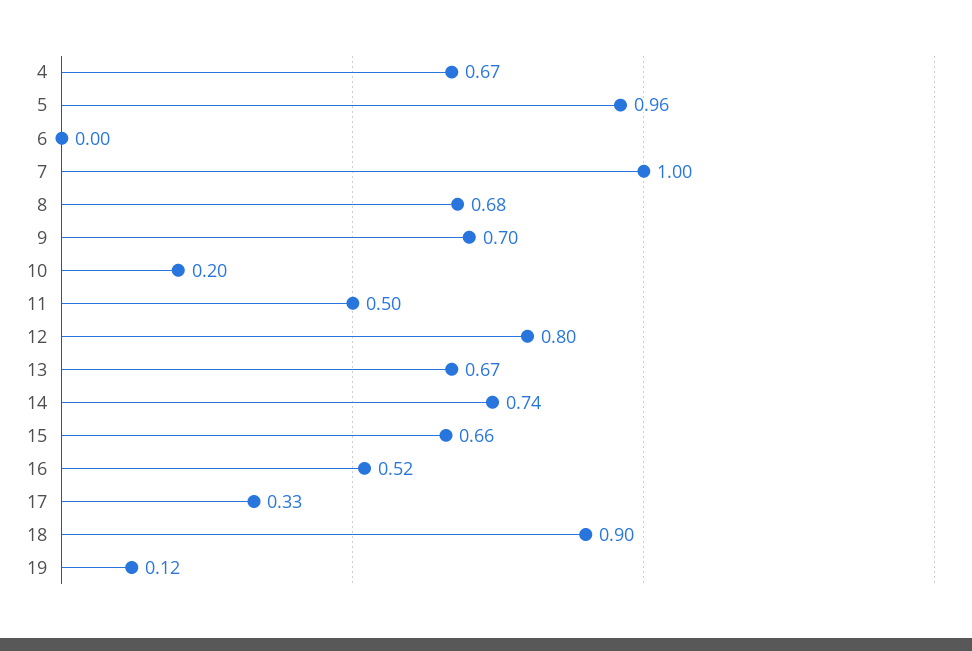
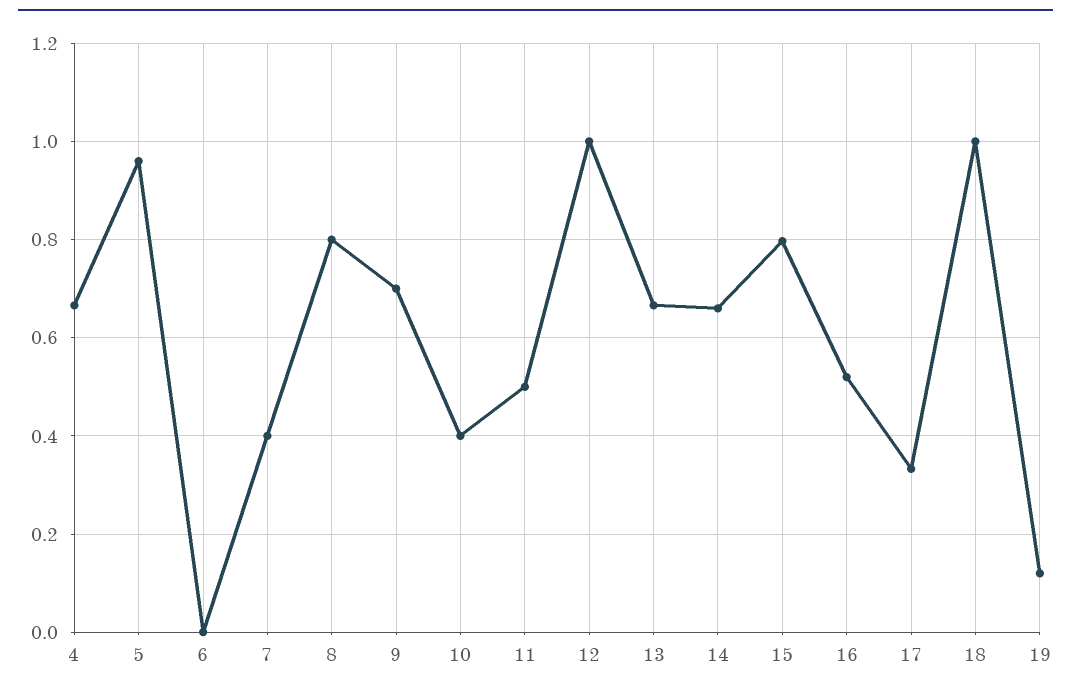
7: 1 -> 0.4
8: 0.68 -> 0.8
10: 0.2 -> 0.4
12: 0.8 -> 1
14: 0.74 -> 0.66
15: 0.66 -> 0.8
18: 0.9 -> 1

